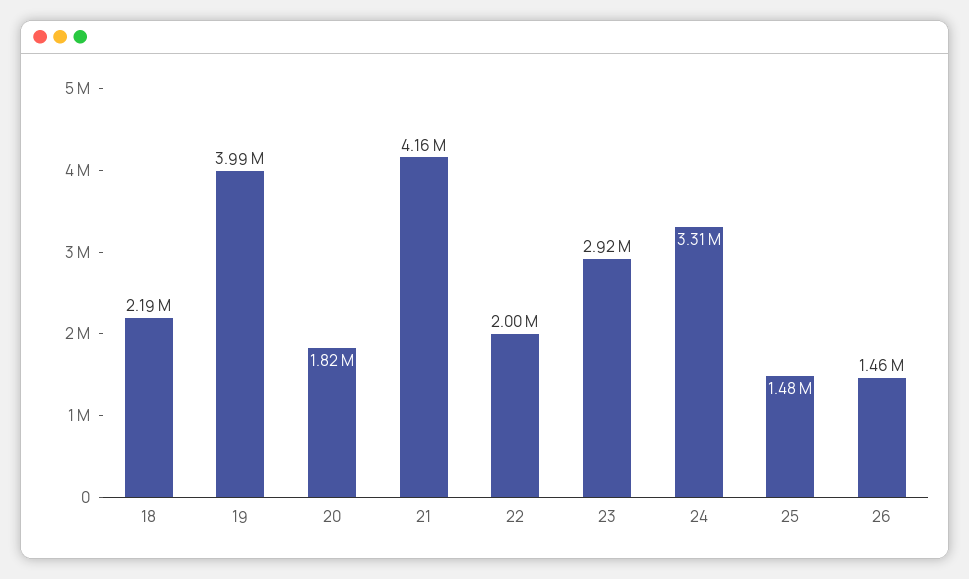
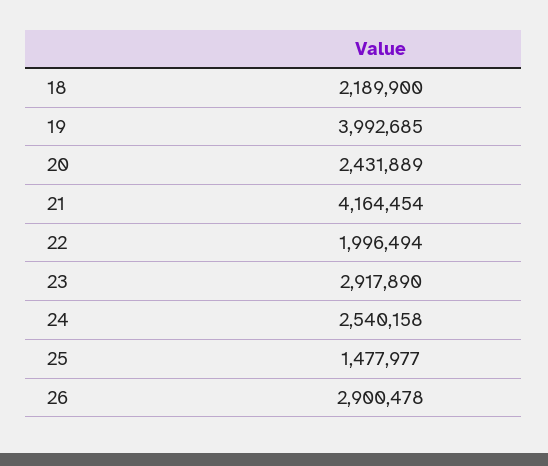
20: 1820000 -> 2431889
24: 3310000 -> 2540158
26: 1460000 -> 2900478

